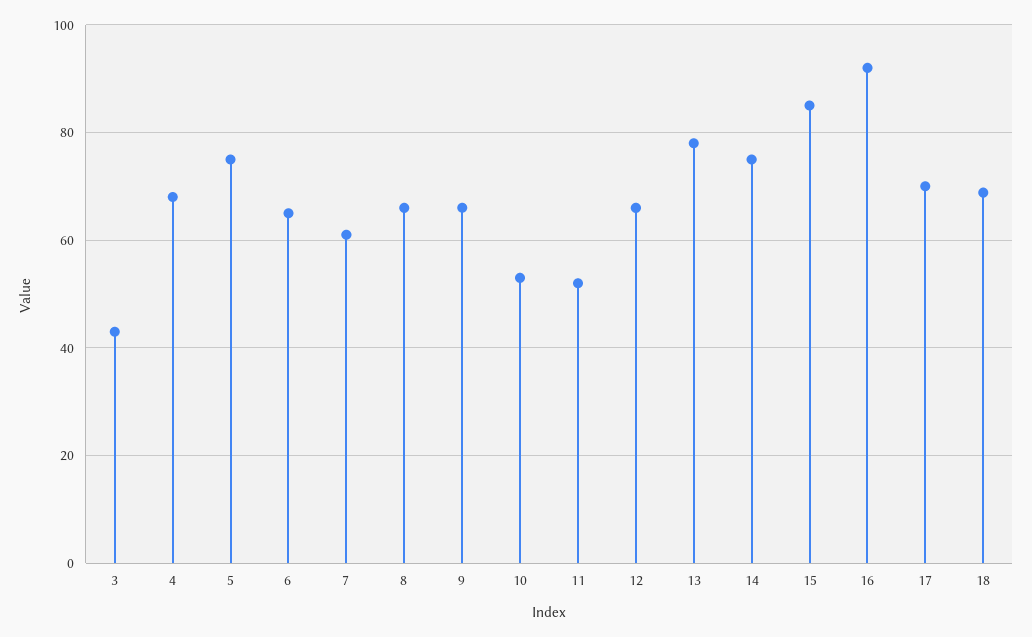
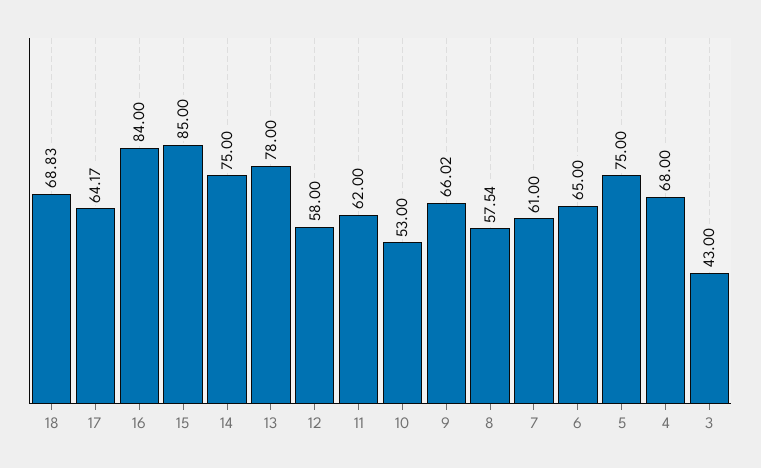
8: 66 -> 57.54
11: 52 -> 62
12: 66 -> 58
16: 92 -> 84
17: 70 -> 64.17

